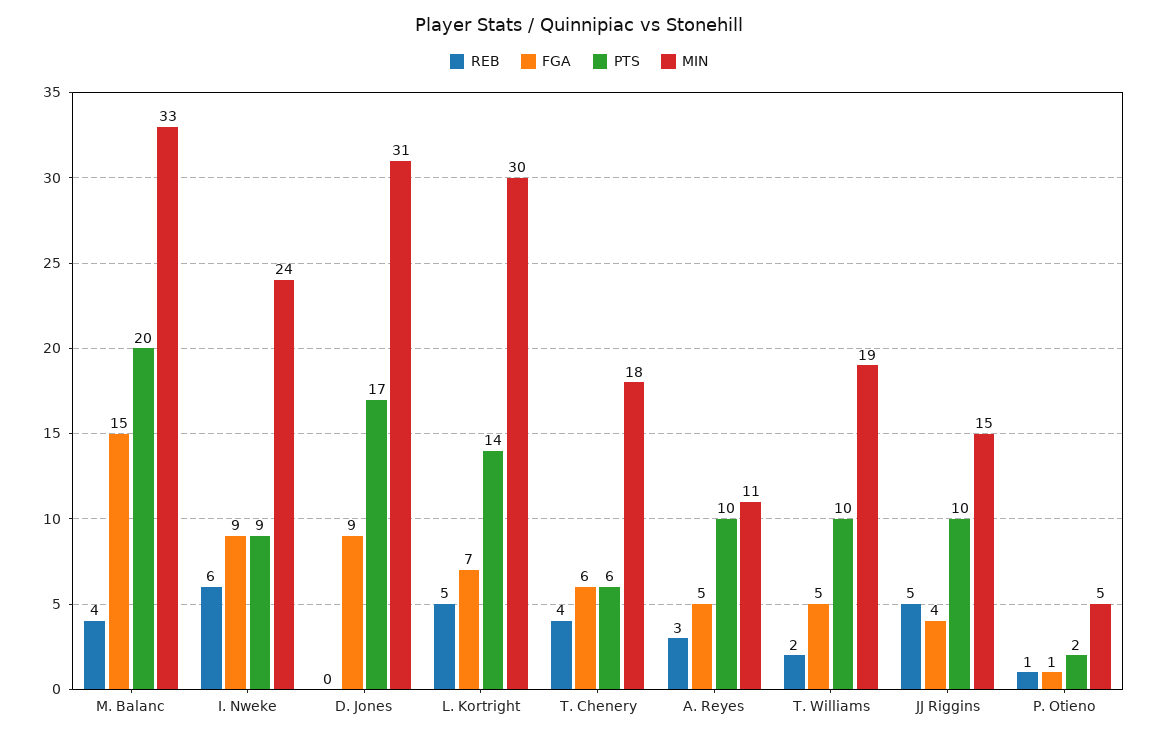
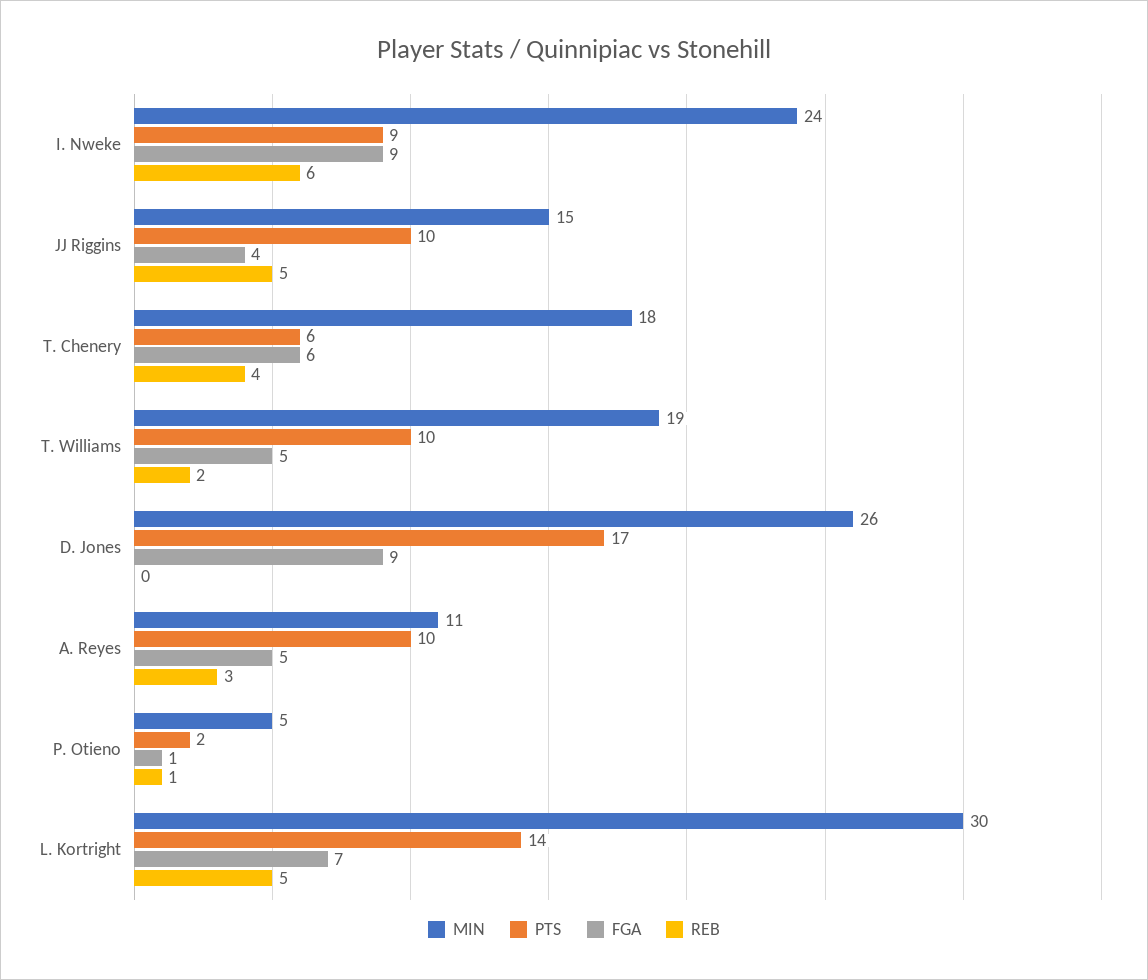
REB, M. Balanc: 4 -> none
FGA, M. Balanc: 15 -> none
PTS, M. Balanc: 20 -> none
MIN, M. Balanc: 33 -> none
MIN, D. Jones: 31 -> 26

